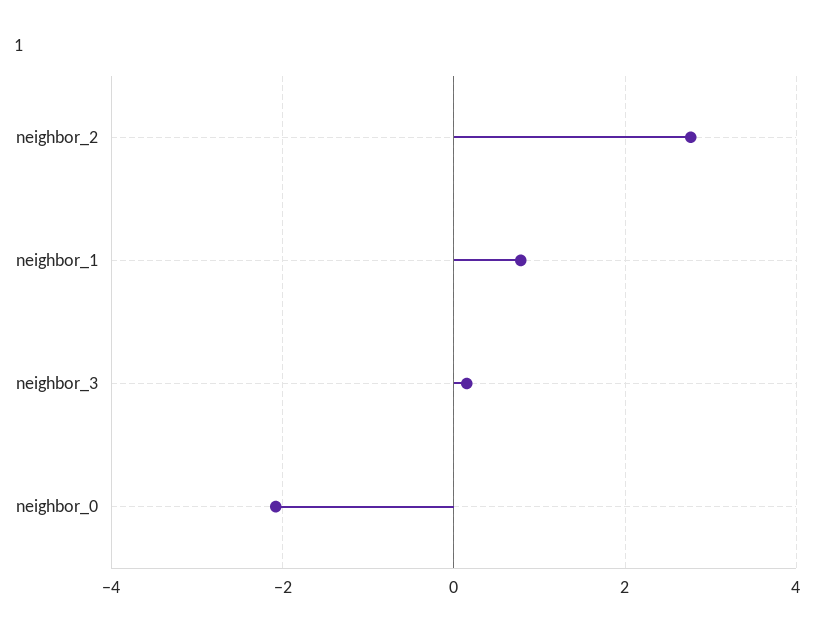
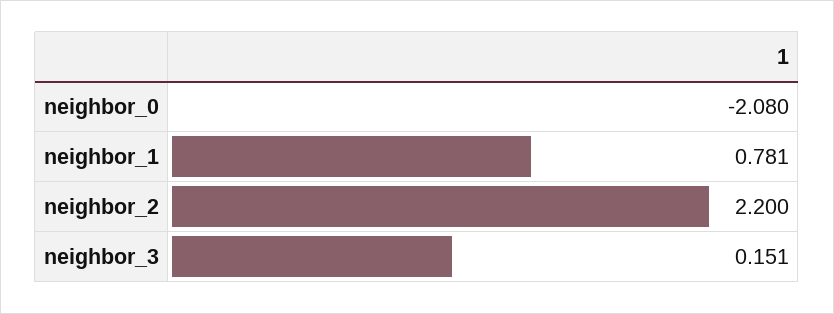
neighbor_2: 2.8 -> 2.2

